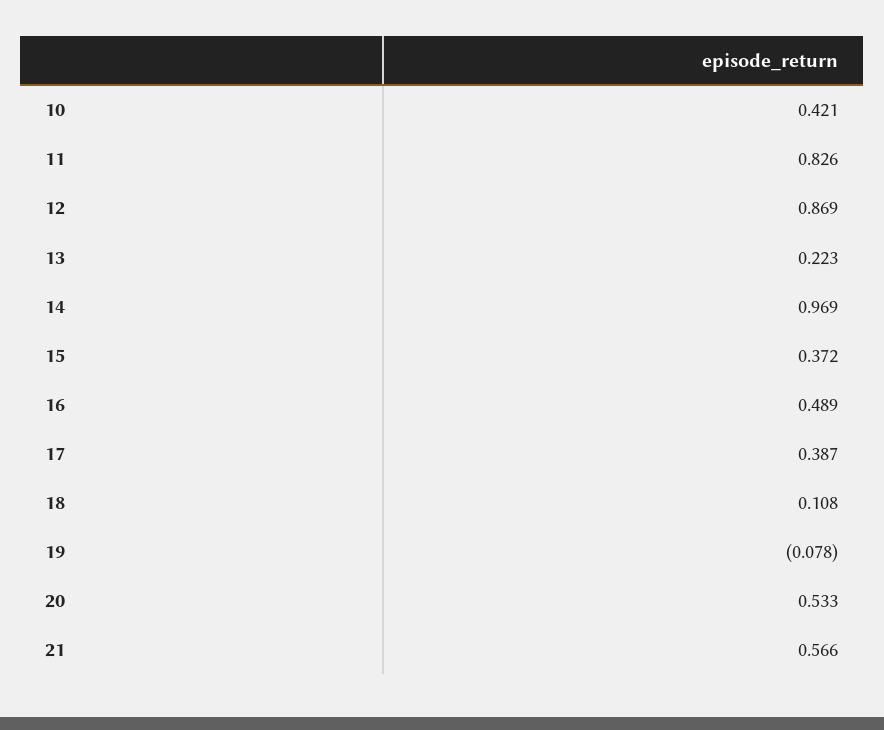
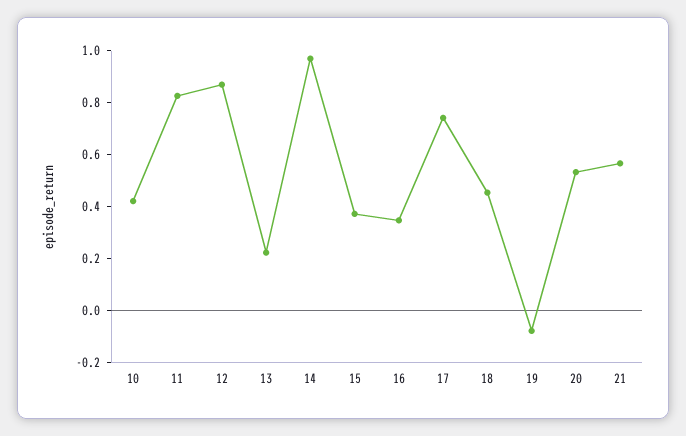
16: 0.489 -> 0.35
17: 0.387 -> 0.75
18: 0.108 -> 0.45

